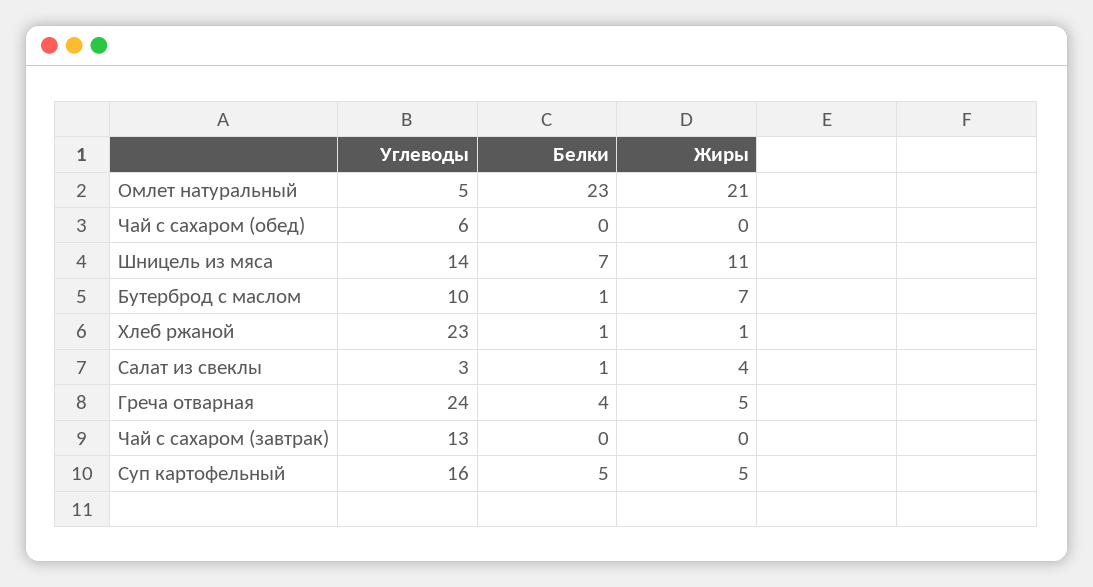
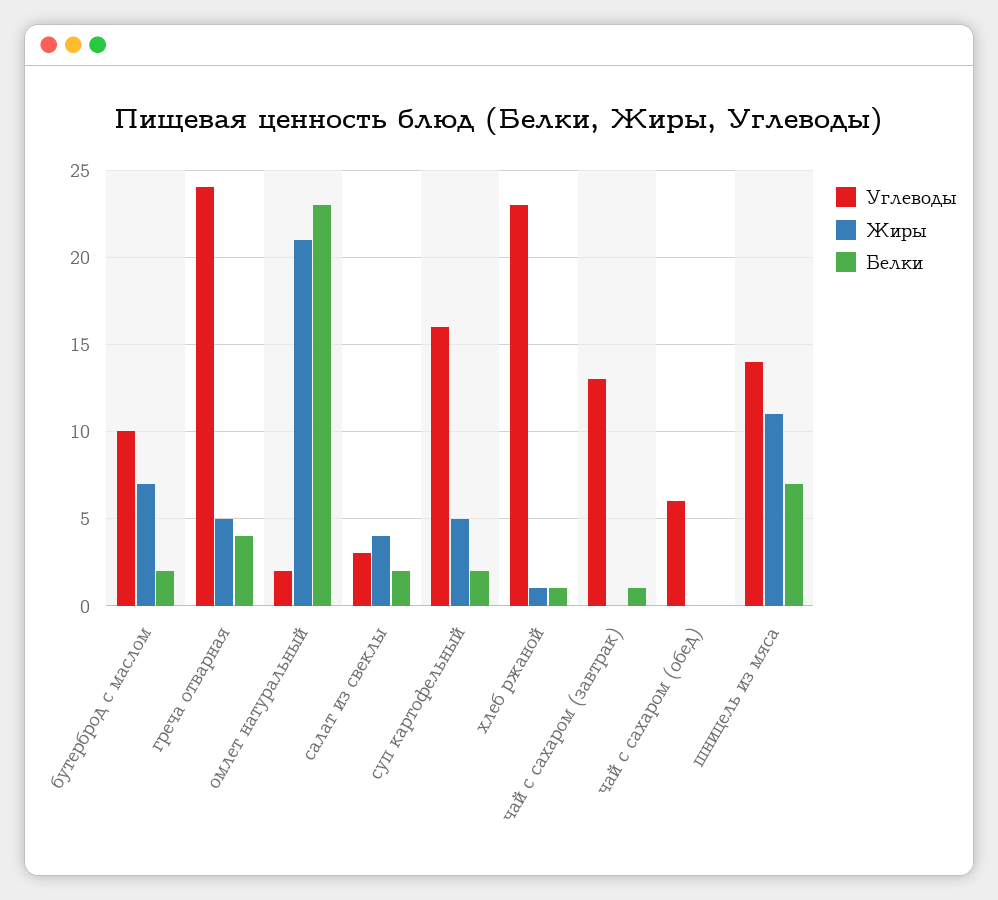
Углеводы, Омлет натуральный: 5 -> 2
Белки, Бутерброд с маслом: 1 -> 2
Белки, Салат из свеклы: 1 -> 2
Белки, Чай с сахаром (завтрак): 0 -> 1
Белки, Суп картофельный: 5 -> 2

